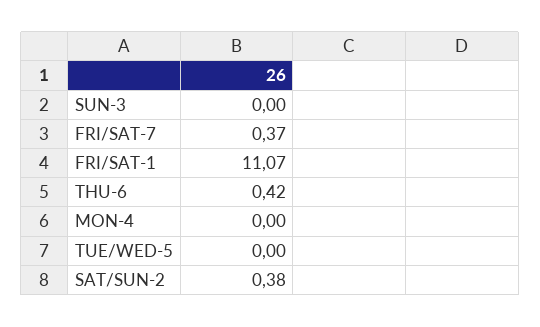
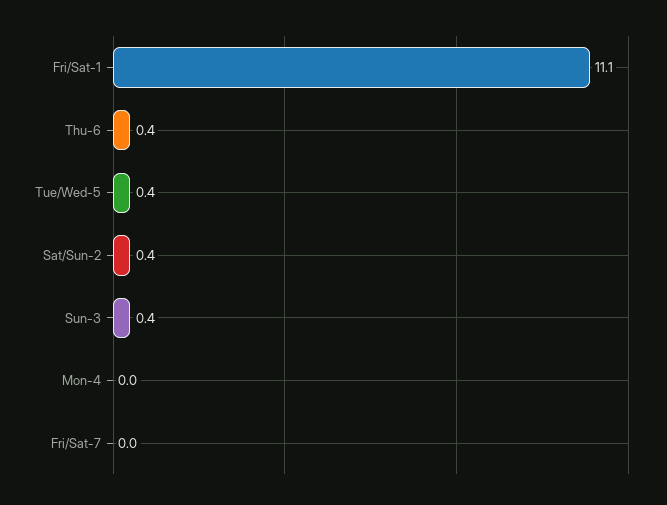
SUN-3: 0 -> 0.4
FRI/SAT-7: 0.37 -> 0
TUE/WED-5: 0 -> 0.4

